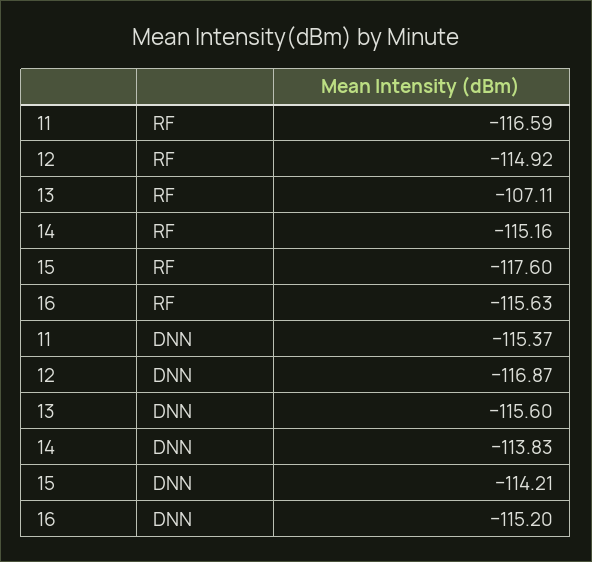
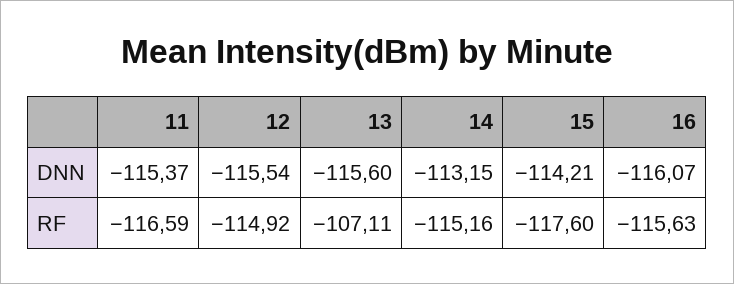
12, DNN: -116.87 -> -115.54
14, DNN: -113.83 -> -113.15
16, DNN: -115.2 -> -116.07

